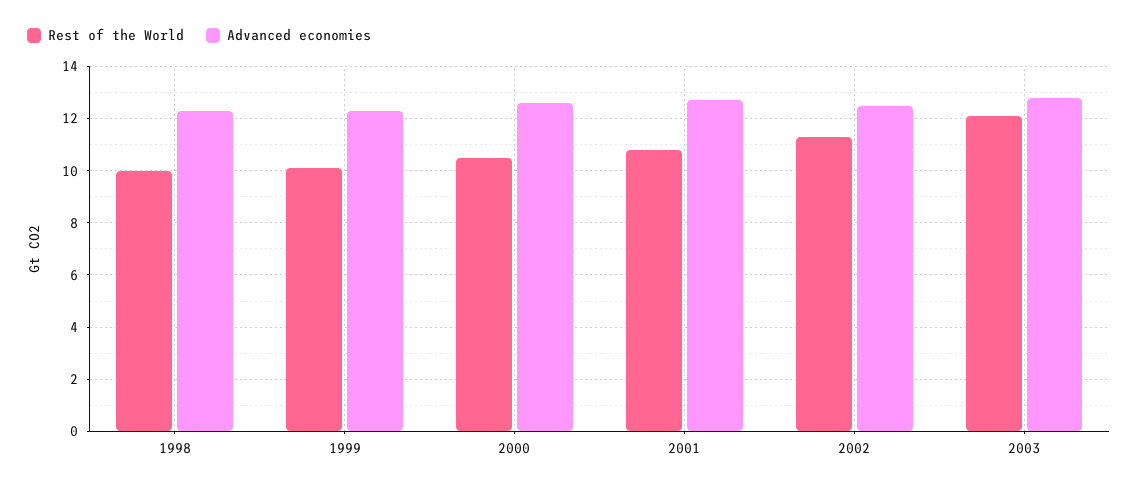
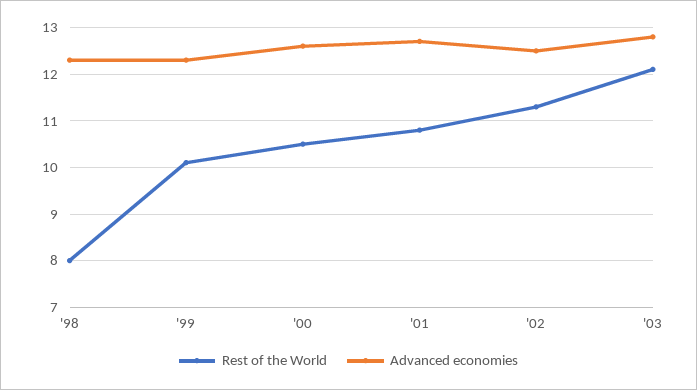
Rest of the World, 1998: 10 -> 8

